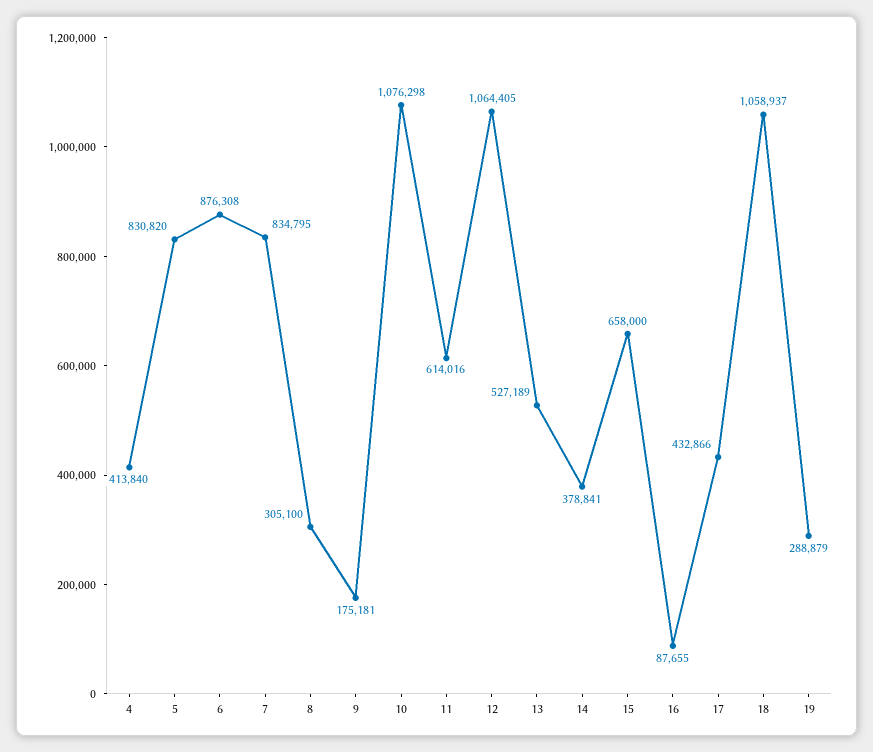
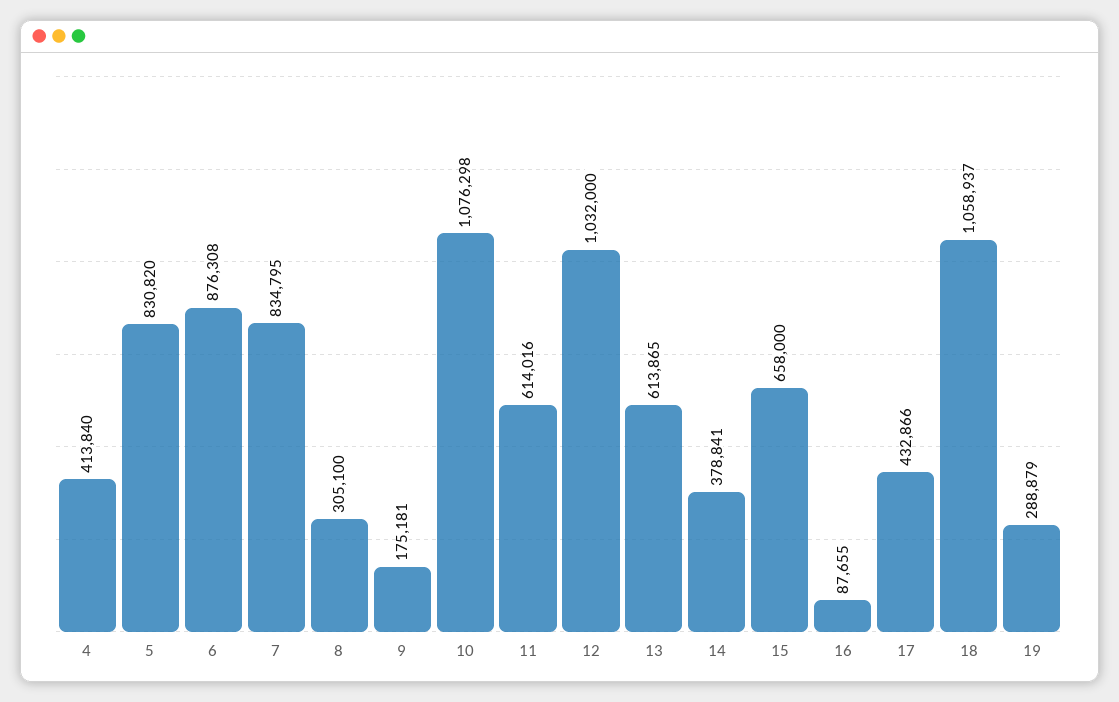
12: 1064405 -> 1032000
13: 527189 -> 613865

